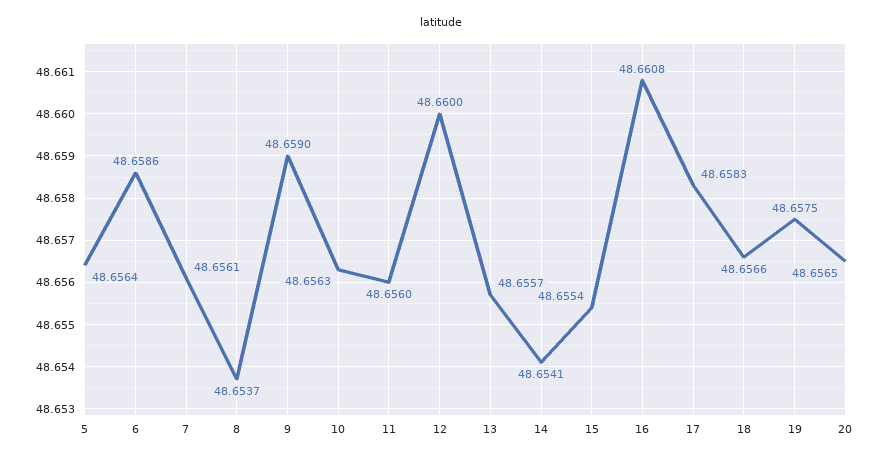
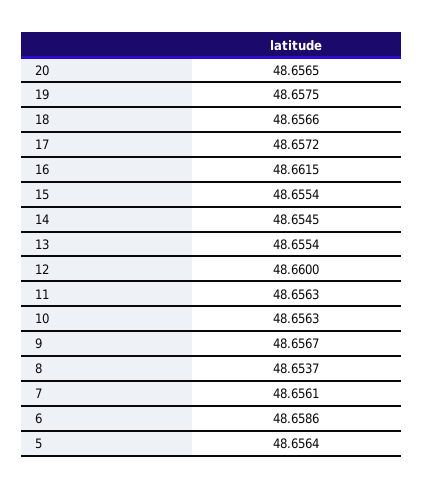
9: 48.659 -> 48.6567
11: 48.656 -> 48.6563
13: 48.6557 -> 48.6554
14: 48.6541 -> 48.6545
16: 48.6608 -> 48.6615
17: 48.6583 -> 48.6572

